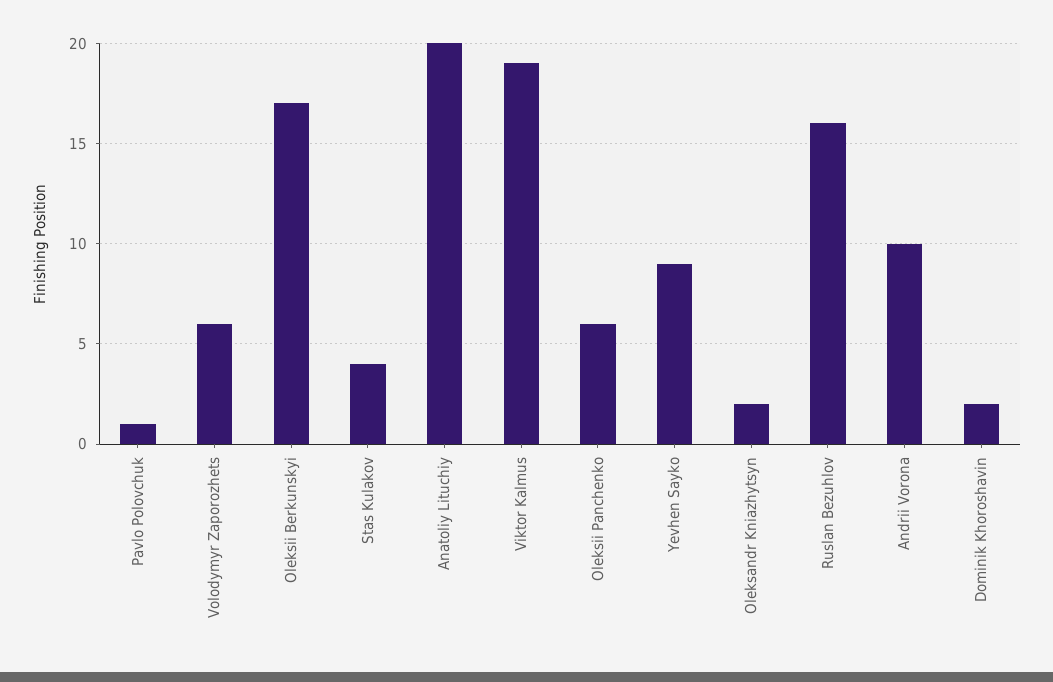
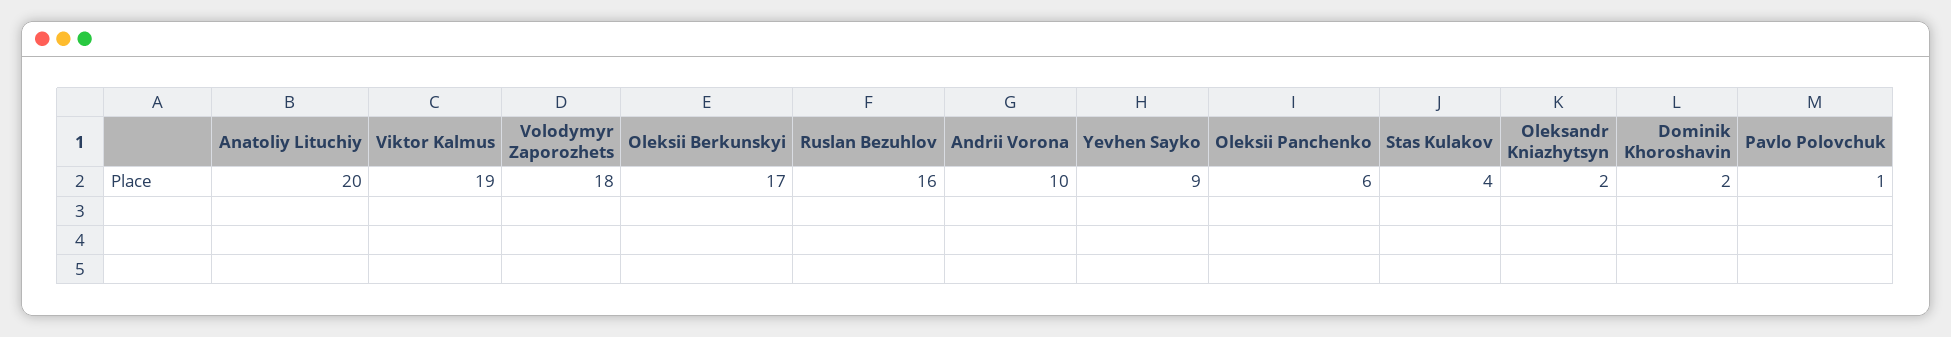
Volodymyr Zaporozhets: 6 -> 18

